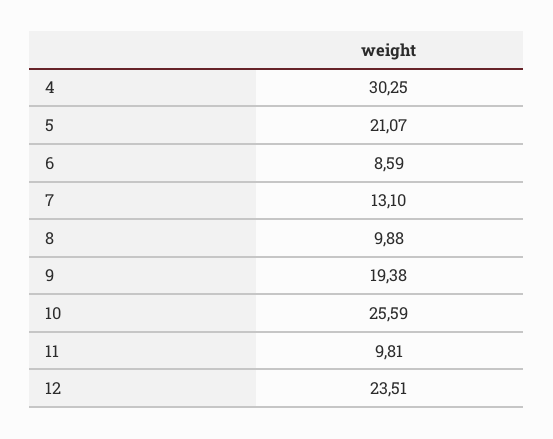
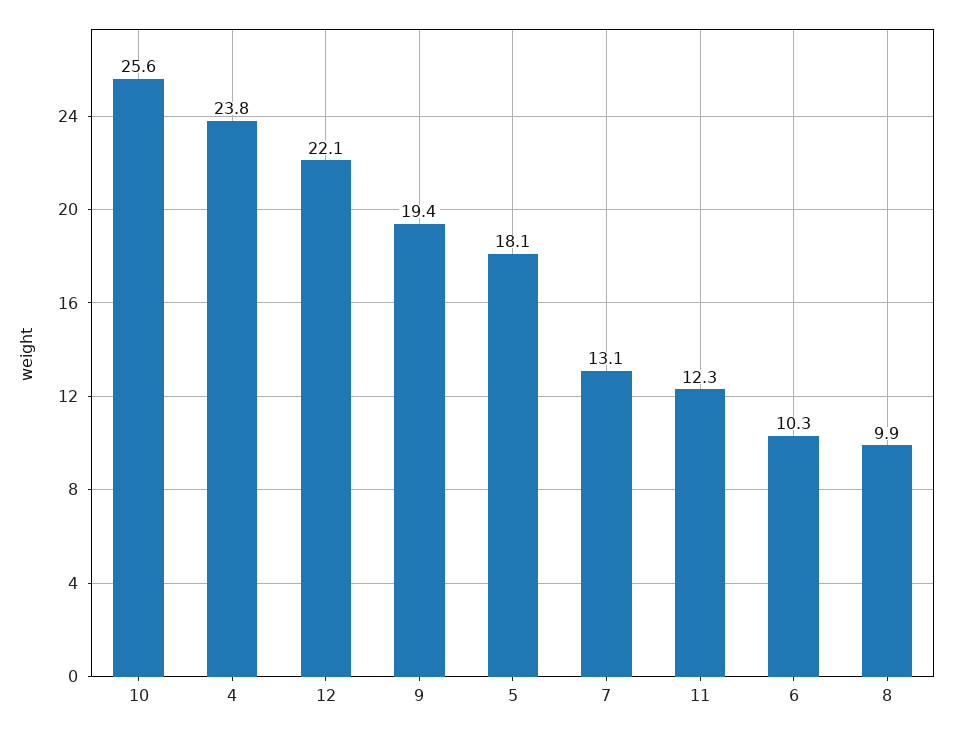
4: 30.25 -> 23.8
5: 21.07 -> 18.1
6: 8.59 -> 10.3
11: 9.81 -> 12.3
12: 23.51 -> 22.1

